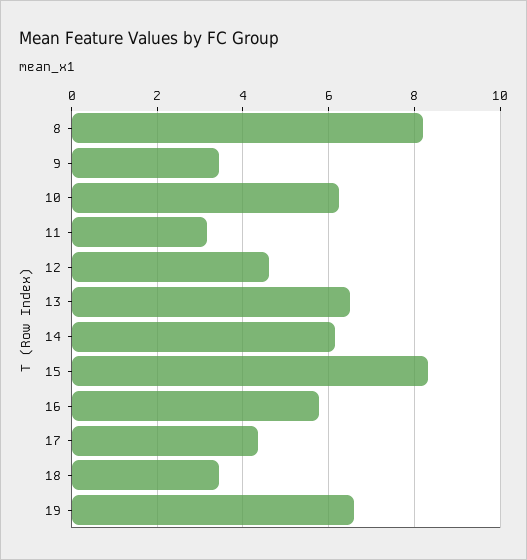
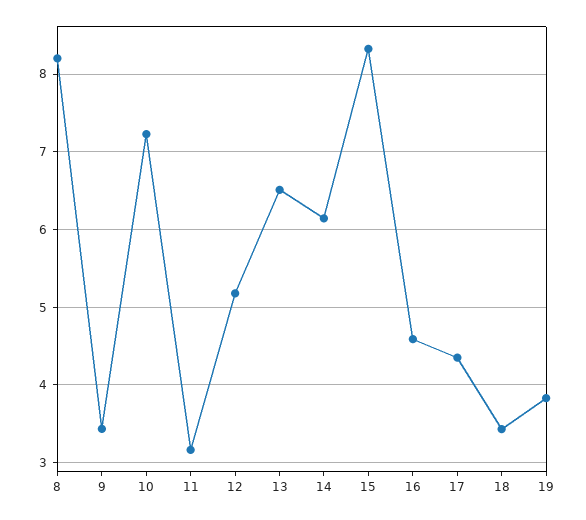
10: 6.2 -> 7.2
12: 4.6 -> 5.2
16: 5.8 -> 4.6
19: 6.6 -> 3.8

